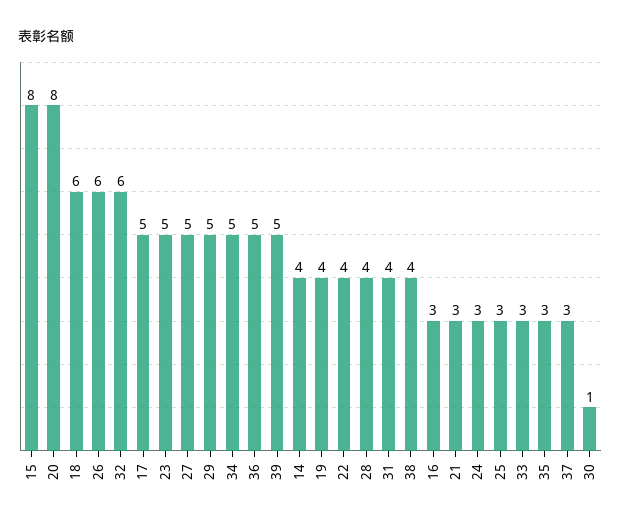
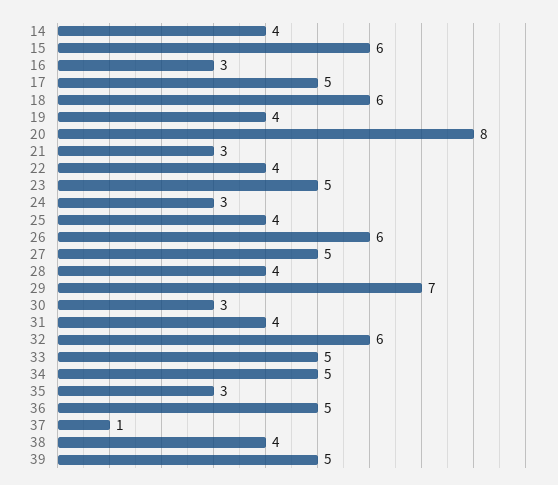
15: 8 -> 6
29: 5 -> 7
25: 3 -> 4
33: 3 -> 5
37: 3 -> 1
30: 1 -> 3

